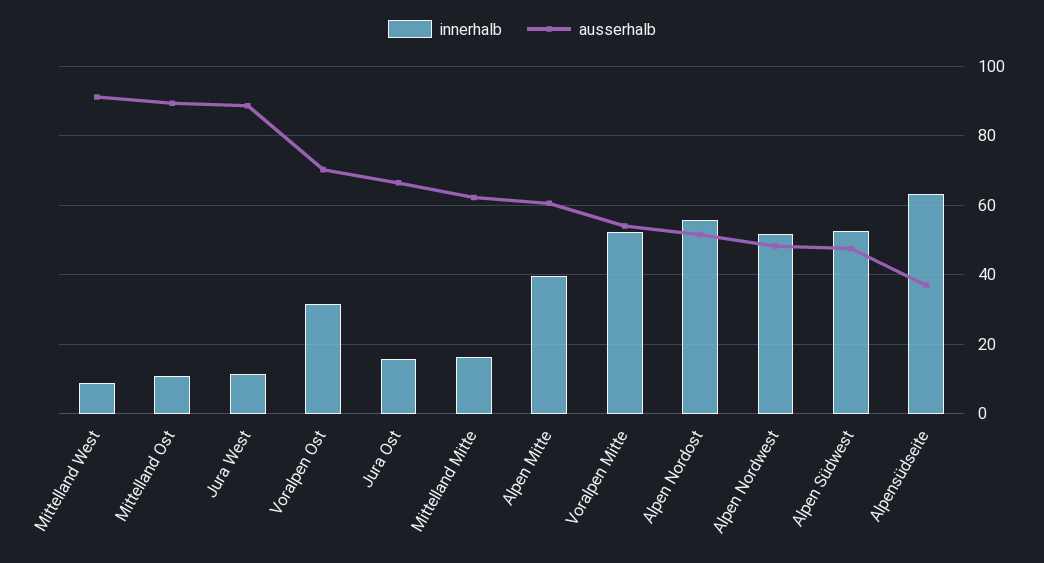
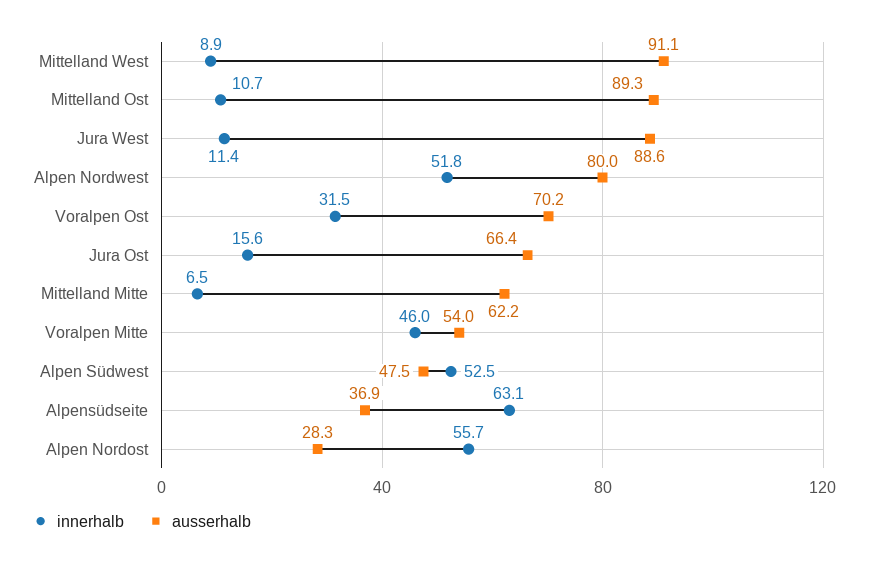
innerhalb, Mittelland Mitte: 16 -> 6.5
innerhalb, Alpen Mitte: 40 -> none
ausserhalb, Alpen Mitte: 60 -> none
innerhalb, Voralpen Mitte: 52 -> 46
ausserhalb, Alpen Nordost: 52 -> 28.3
ausserhalb, Alpen Nordwest: 48 -> 80

